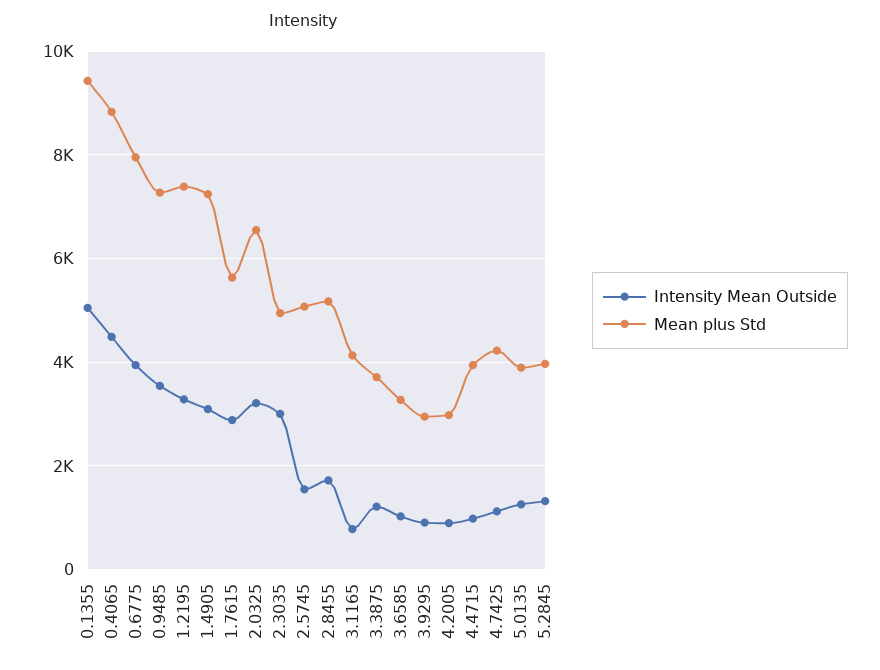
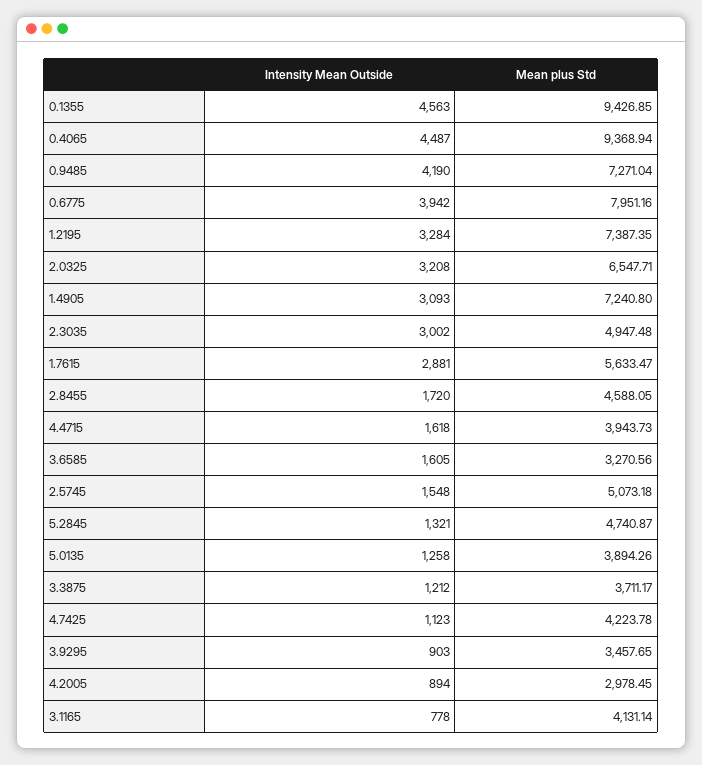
Intensity Mean Outside, 0.1355: 5000 -> 4563
Mean plus Std, 0.4065: 8800 -> 9368.94
Intensity Mean Outside, 0.9485: 3600 -> 4190
Mean plus Std, 2.8455: 5200 -> 4588.05
Intensity Mean Outside, 3.6585: 1000 -> 1605
Mean plus Std, 3.9295: 3000 -> 3457.65
Intensity Mean Outside, 4.4715: 1000 -> 1618
Mean plus Std, 5.2845: 4000 -> 4740.87

